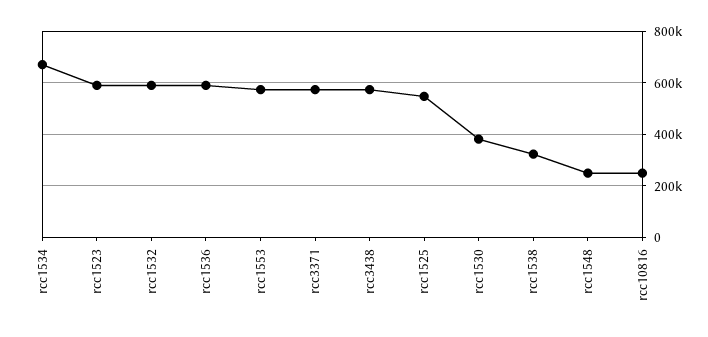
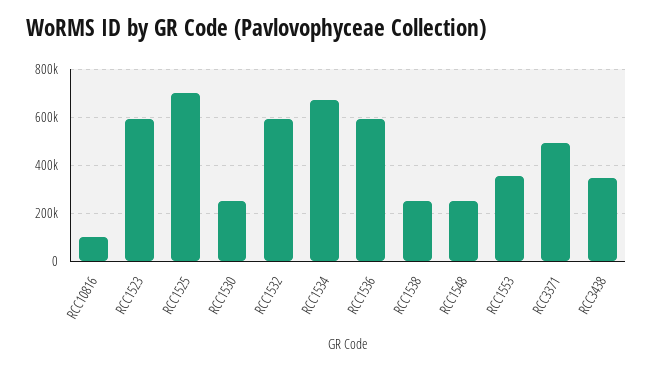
rcc1553: 575000 -> 350000
rcc3371: 575000 -> 500000
rcc3438: 575000 -> 350000
rcc1525: 550000 -> 700000
rcc1530: 375000 -> 250000
rcc1538: 325000 -> 250000
rcc10816: 250000 -> 100000

